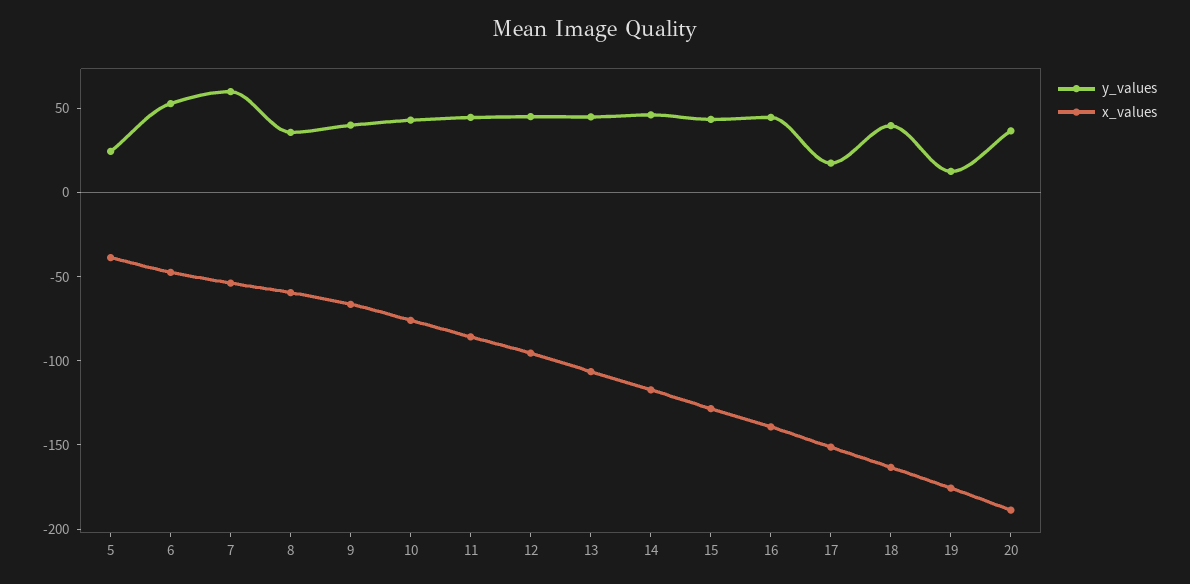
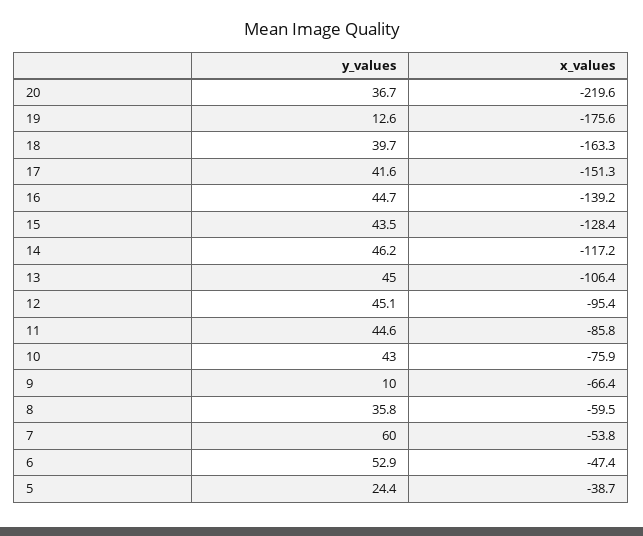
y_values, 9: 40 -> 10
y_values, 17: 20 -> 41.6
x_values, 20: -190 -> -219.6

